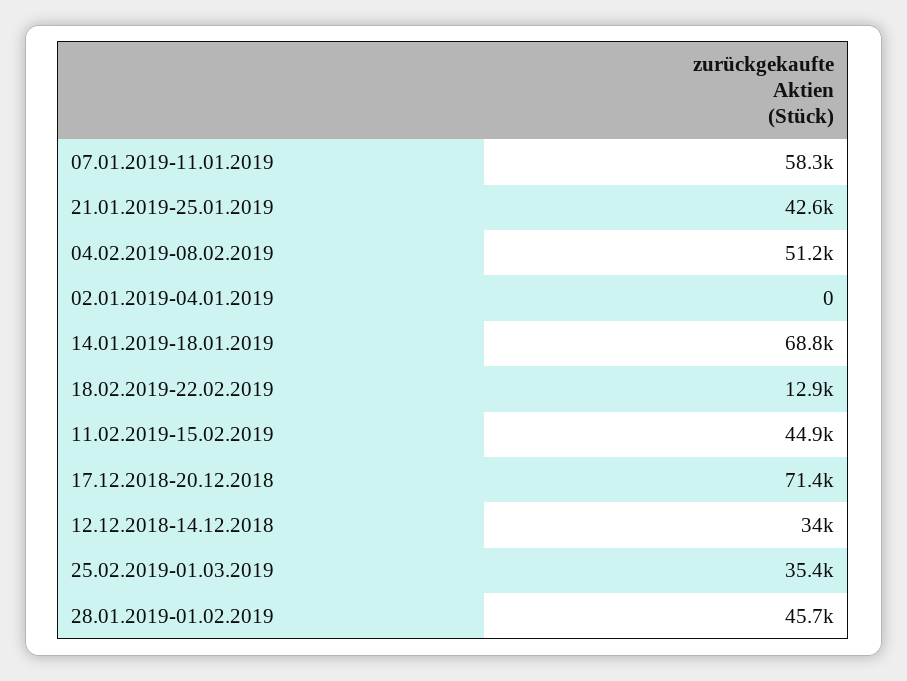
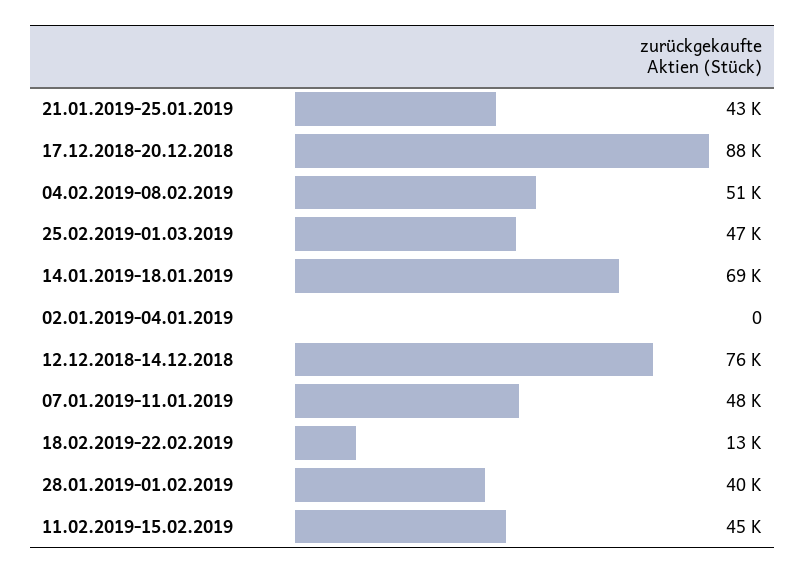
07.01.2019-11.01.2019: 58300 -> 48000
17.12.2018-20.12.2018: 71400 -> 88000
12.12.2018-14.12.2018: 34000 -> 76000
25.02.2019-01.03.2019: 35400 -> 47000
28.01.2019-01.02.2019: 45700 -> 40000

